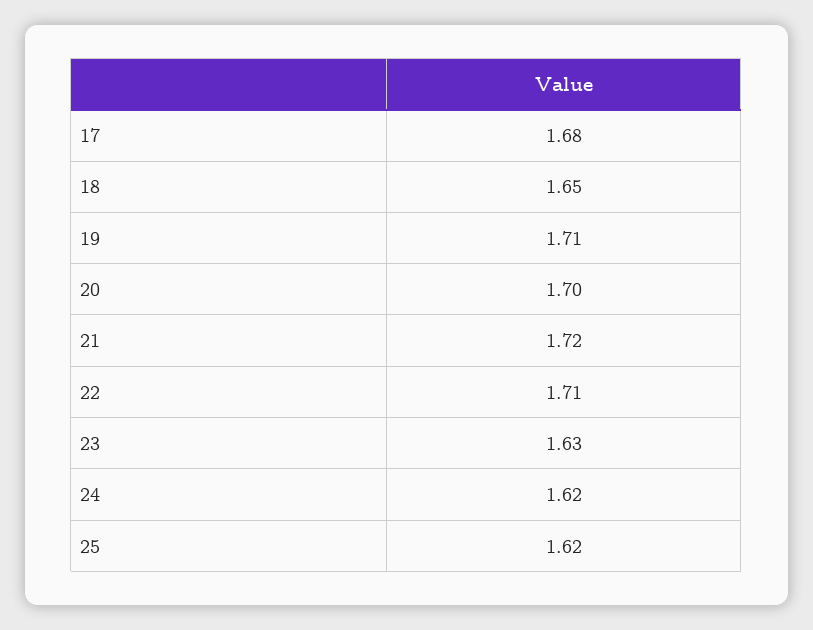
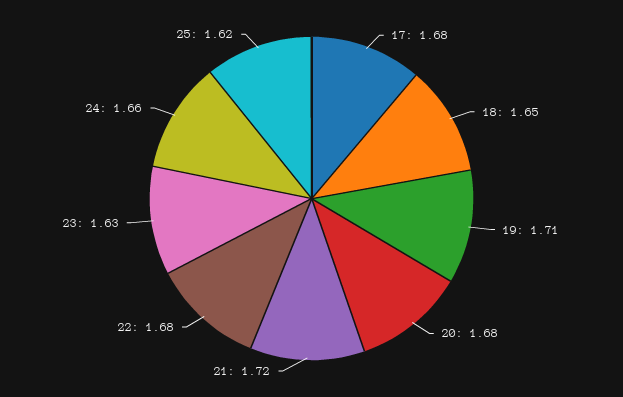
20: 1.7 -> 1.68
22: 1.71 -> 1.68
24: 1.62 -> 1.66

